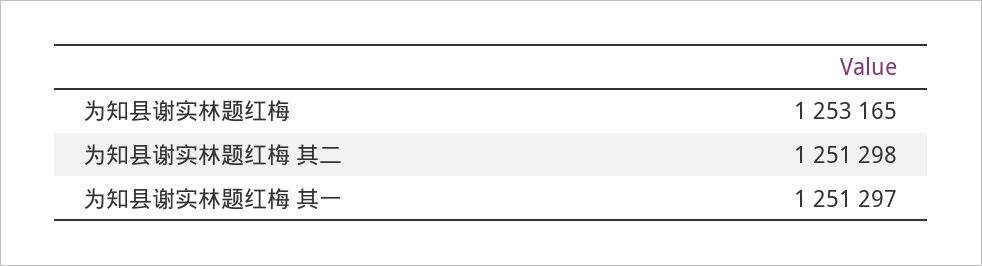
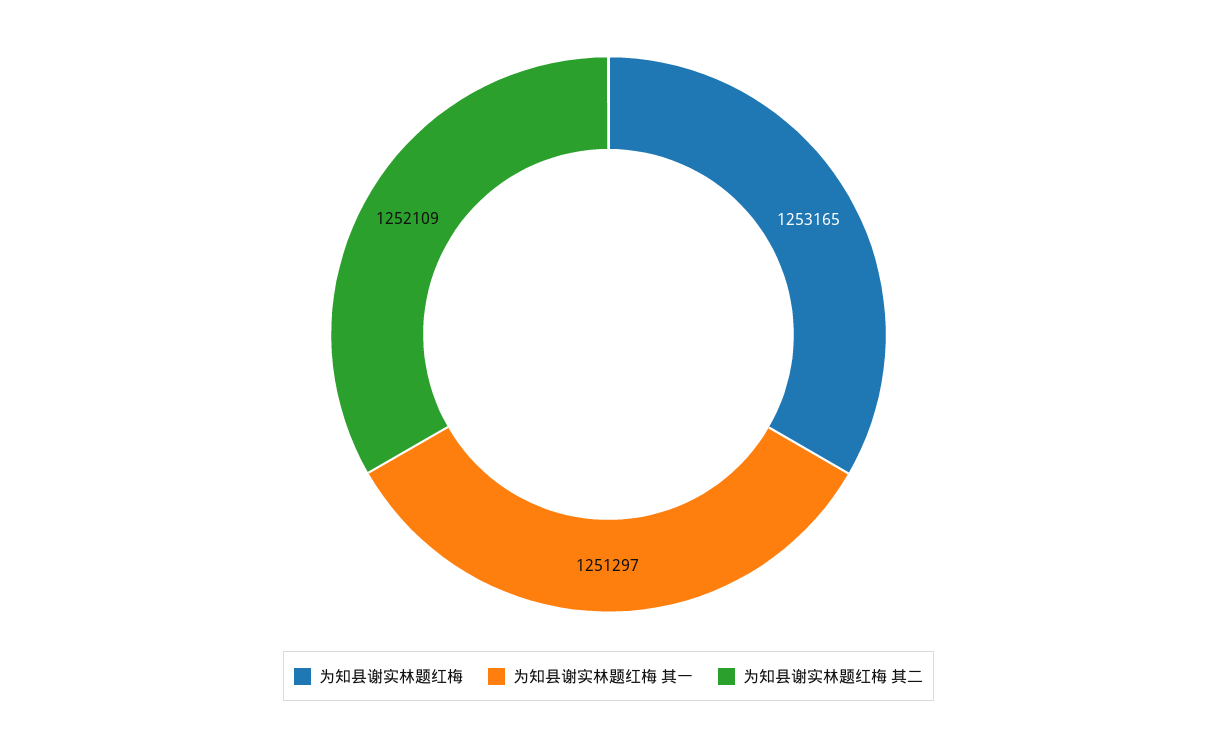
为知县谢实林题红梅 其二: 1251298 -> 1252109

